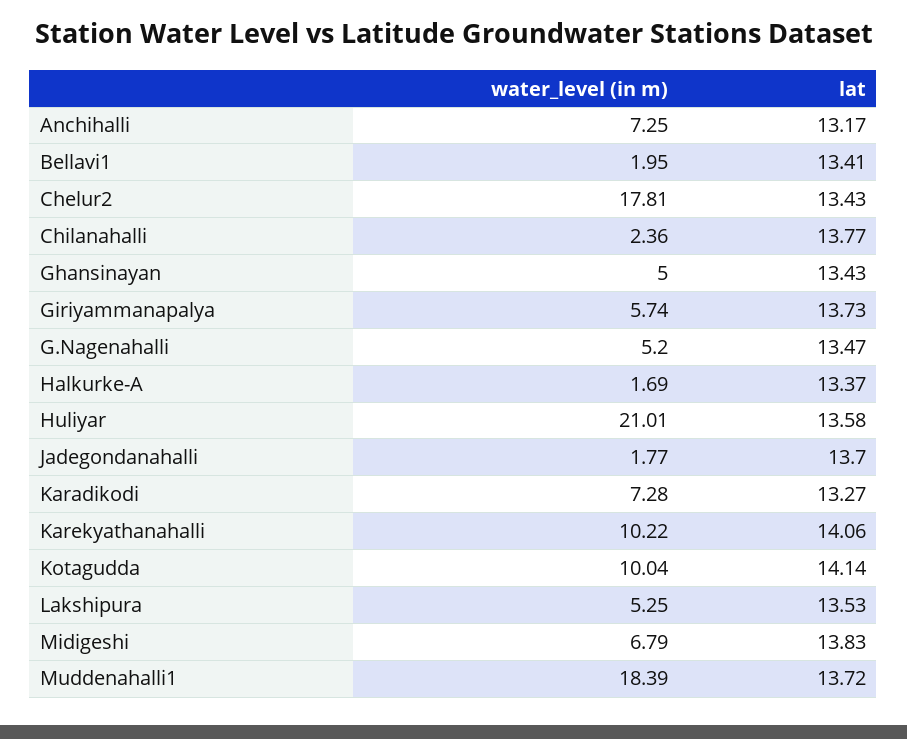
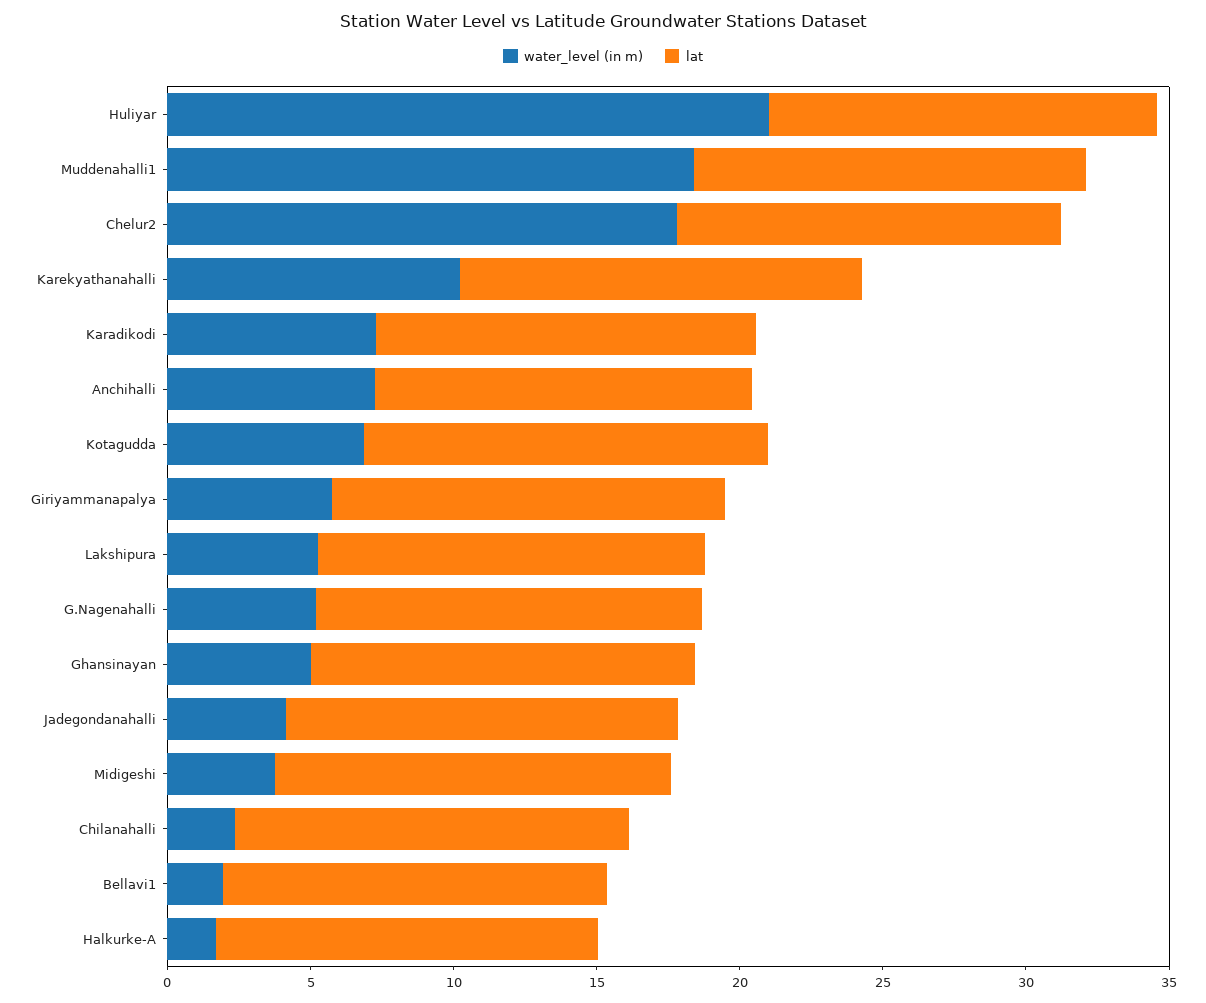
water_level (in m), Jadegondanahalli: 1.77 -> 4
water_level (in m), Kotagudda: 10.04 -> 7
water_level (in m), Midigeshi: 6.79 -> 4

